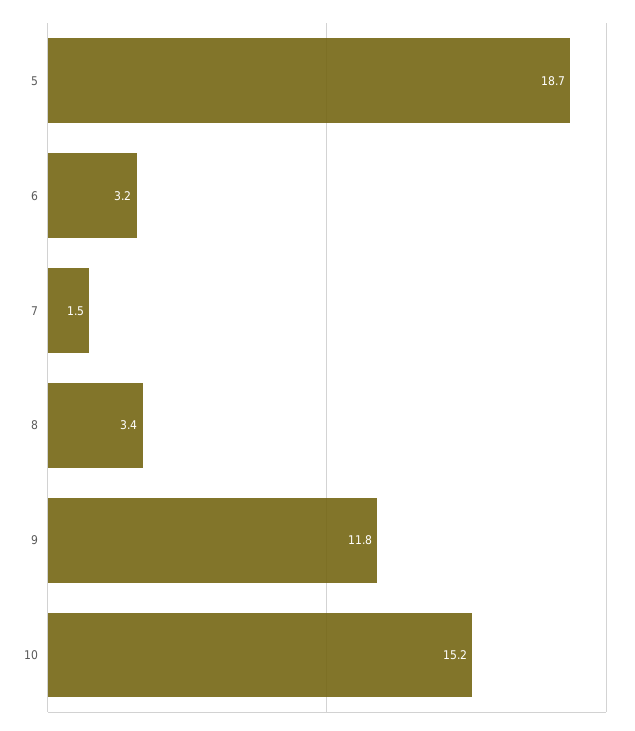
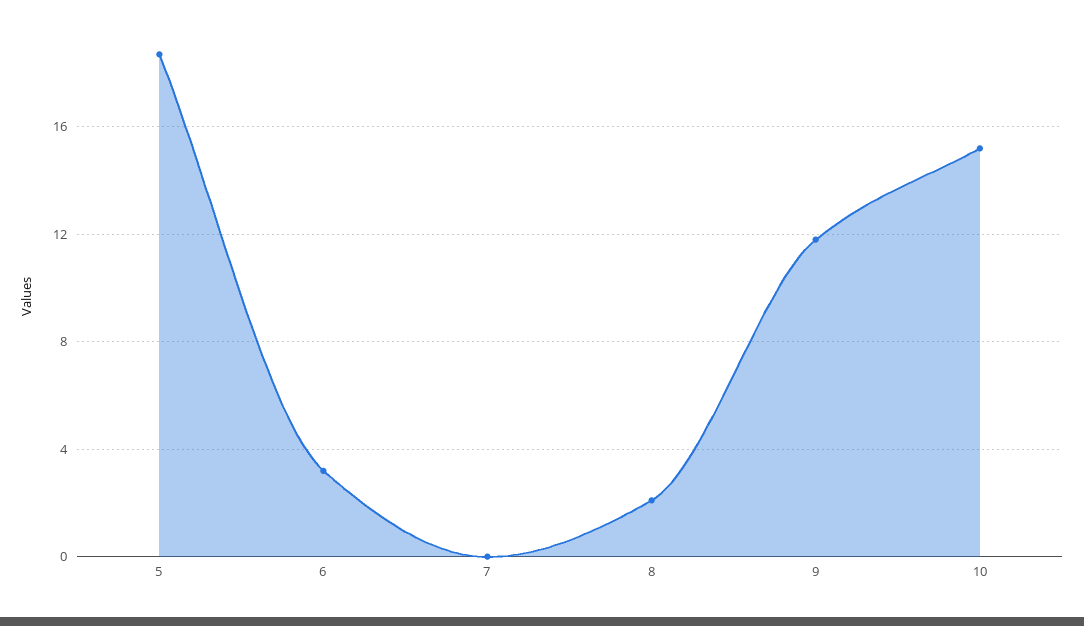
7: 1.5 -> 0
8: 3.4 -> 2

